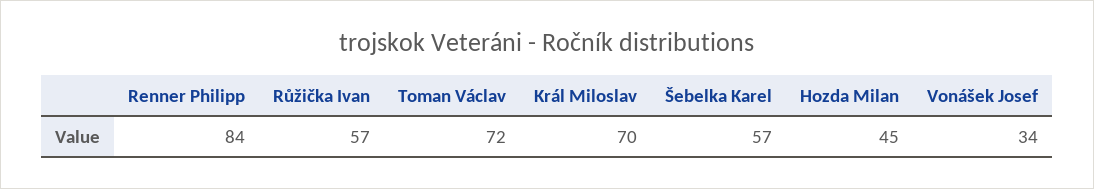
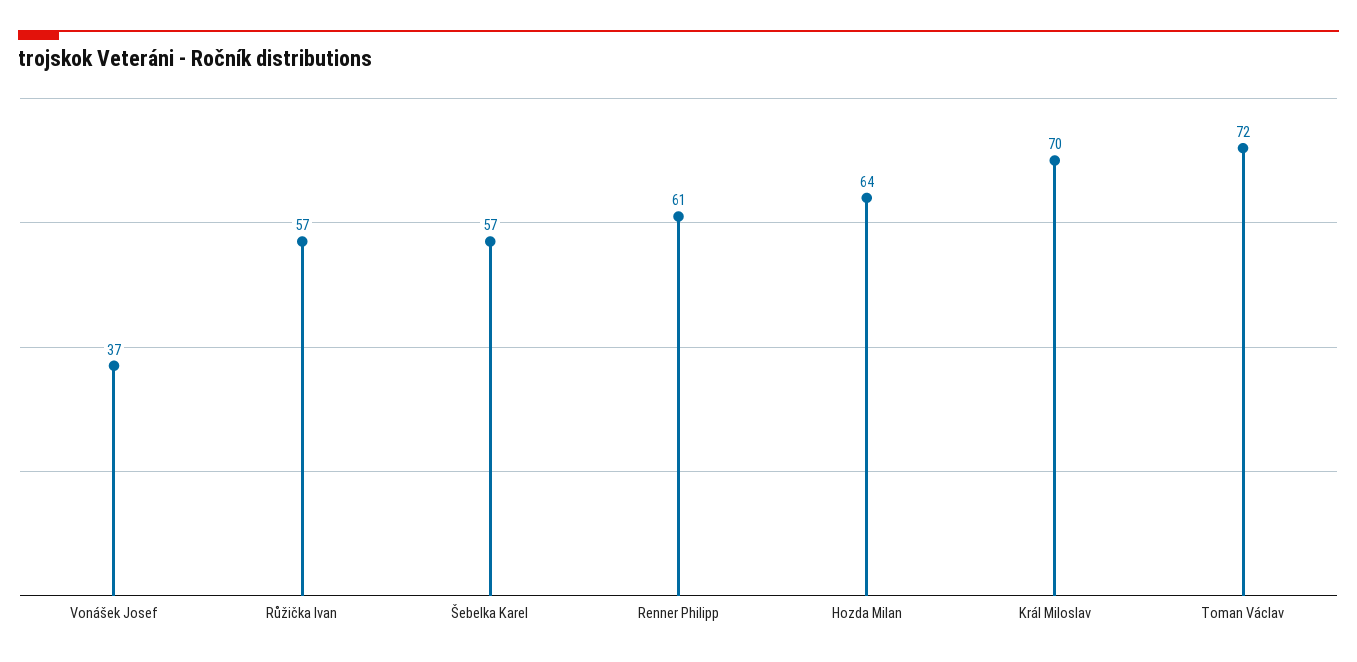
Renner Philipp: 84 -> 61
Hozda Milan: 45 -> 64
Vonášek Josef: 34 -> 37

